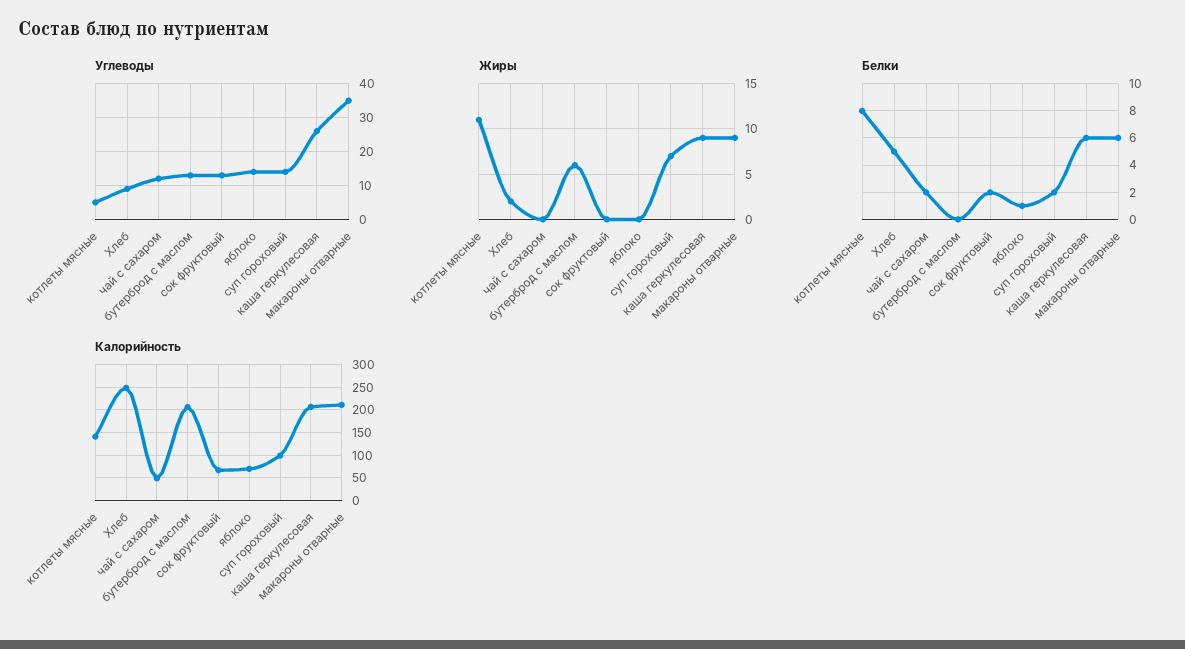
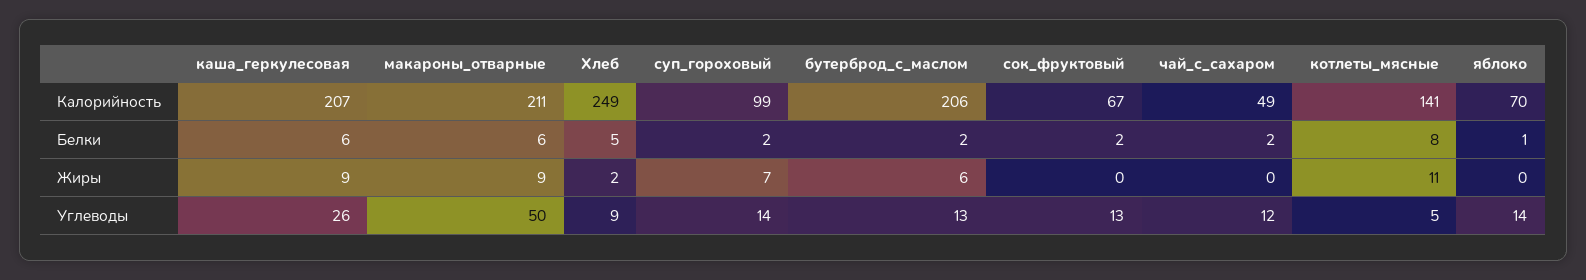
Углеводы, макароны отварные: 35 -> 50
Белки, бутерброд с маслом: 0 -> 2

